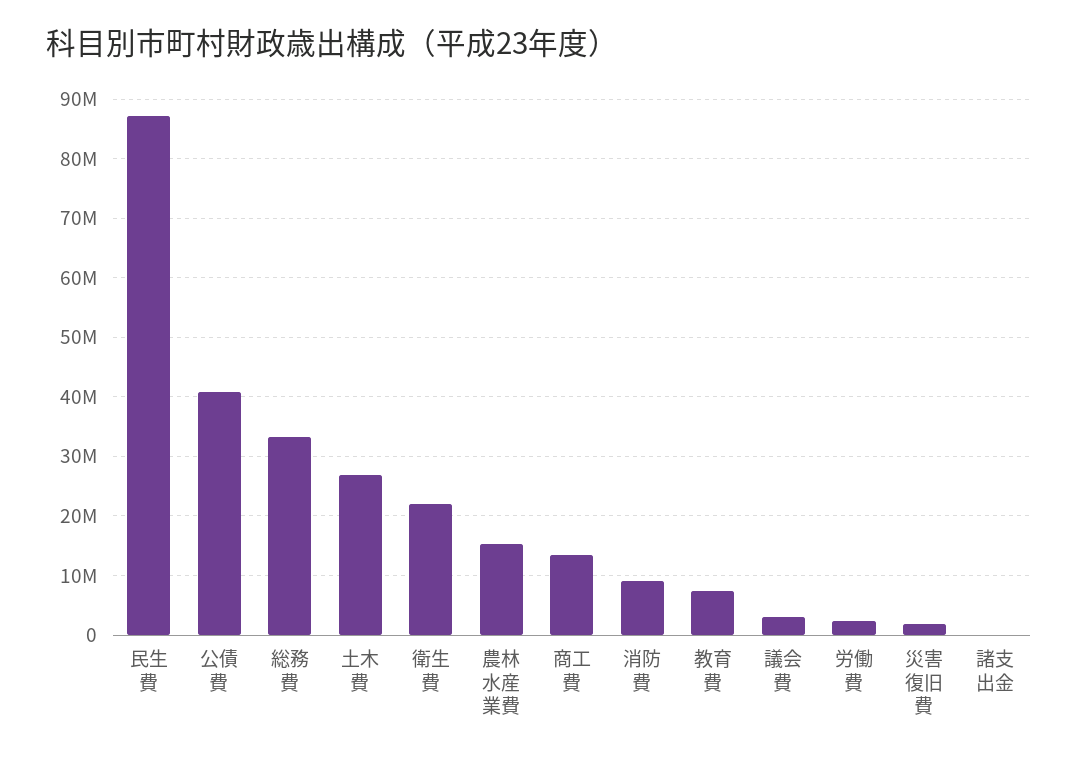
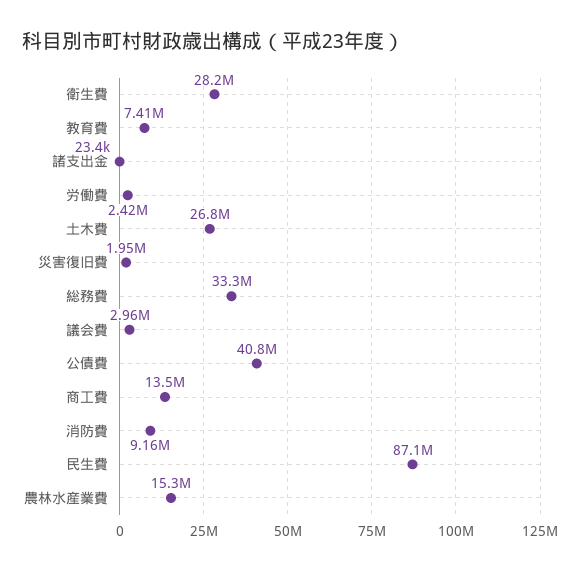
衛生費: 22000000 -> 28200000

